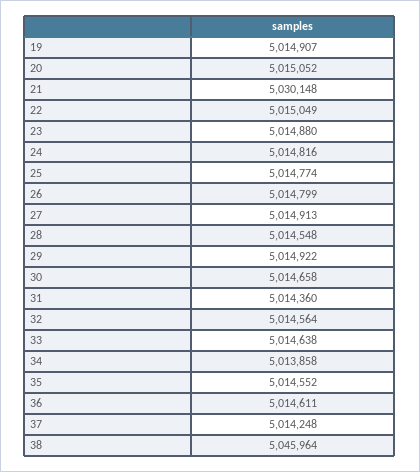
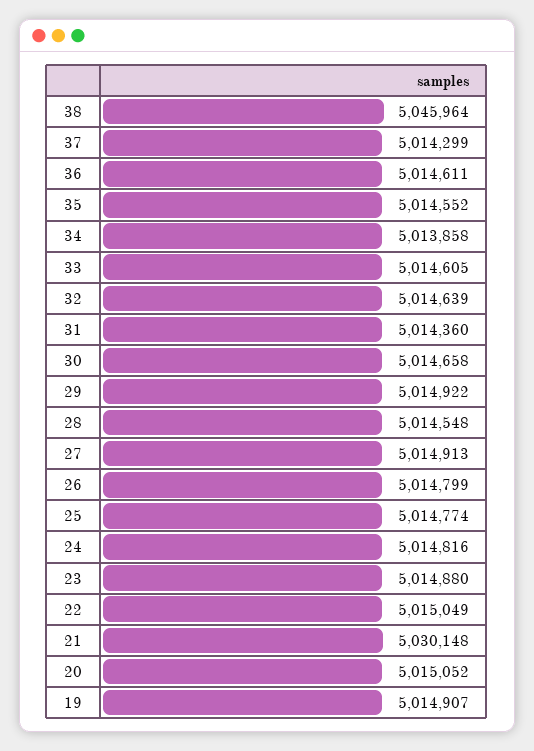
32: 5014564 -> 5014639
33: 5014638 -> 5014605
37: 5014248 -> 5014299

